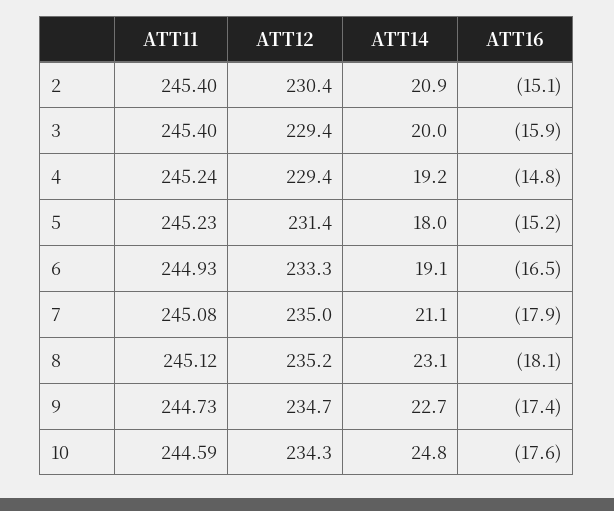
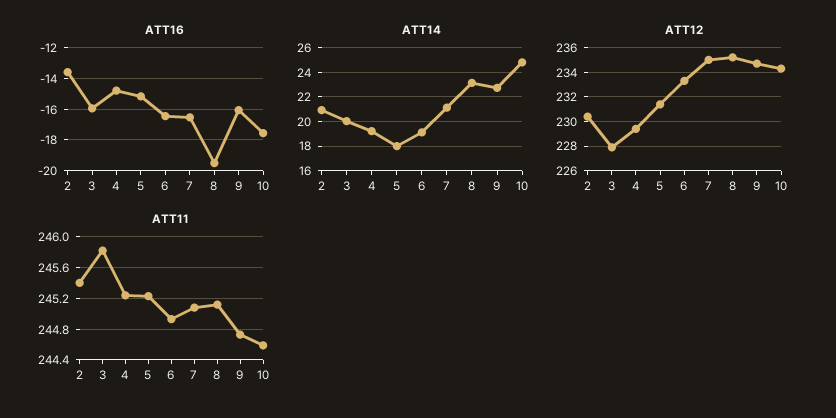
ATT16, 2: -15.1 -> -13.5
ATT11, 3: 245.4 -> 245.8
ATT12, 3: 229.4 -> 228
ATT16, 7: -17.9 -> -16.5
ATT16, 8: -18.1 -> -19.5
ATT16, 9: -17.4 -> -16

